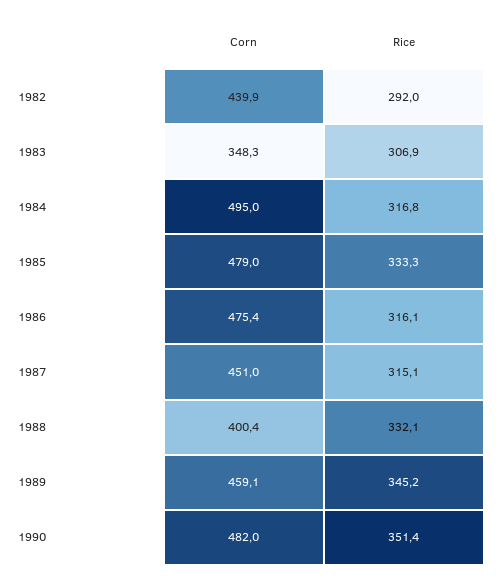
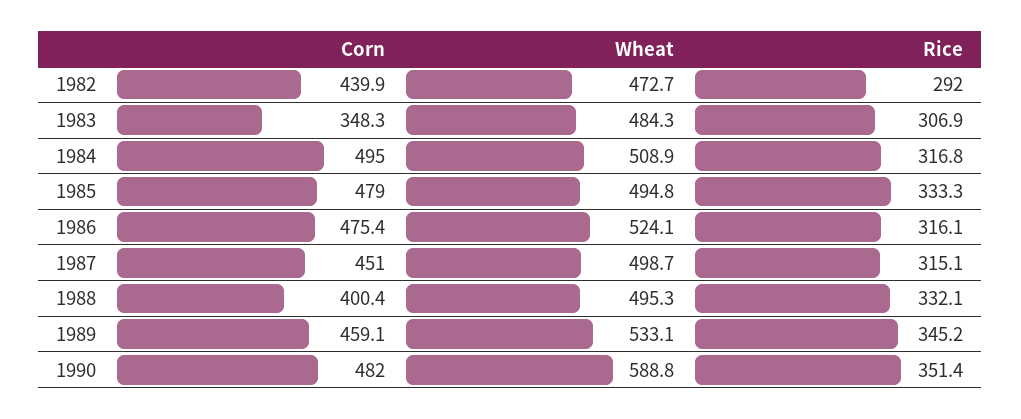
Wheat, 1982: none -> 472.7
Wheat, 1983: none -> 484.3
Wheat, 1984: none -> 508.9
Wheat, 1985: none -> 494.8
Wheat, 1986: none -> 524.1
Wheat, 1987: none -> 498.7
Wheat, 1988: none -> 495.3
Wheat, 1989: none -> 533.1
Wheat, 1990: none -> 588.8

